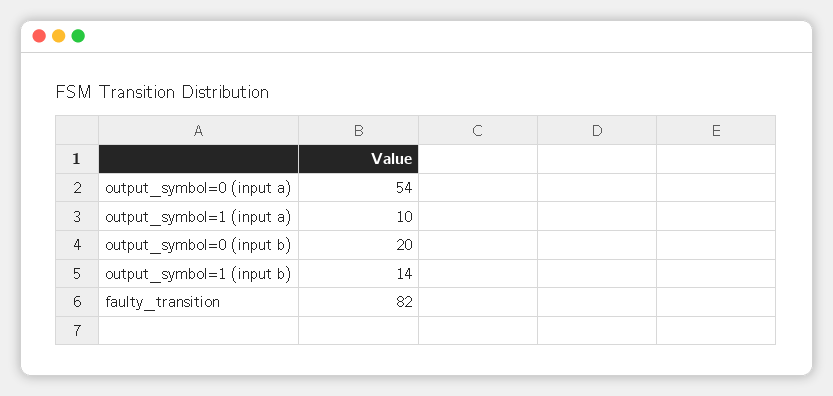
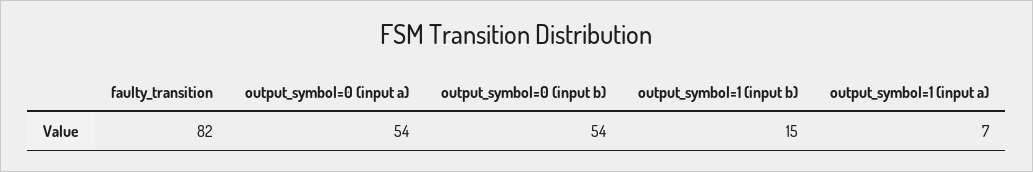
output_symbol=1 (input a): 10 -> 7
output_symbol=0 (input b): 20 -> 54
output_symbol=1 (input b): 14 -> 15

